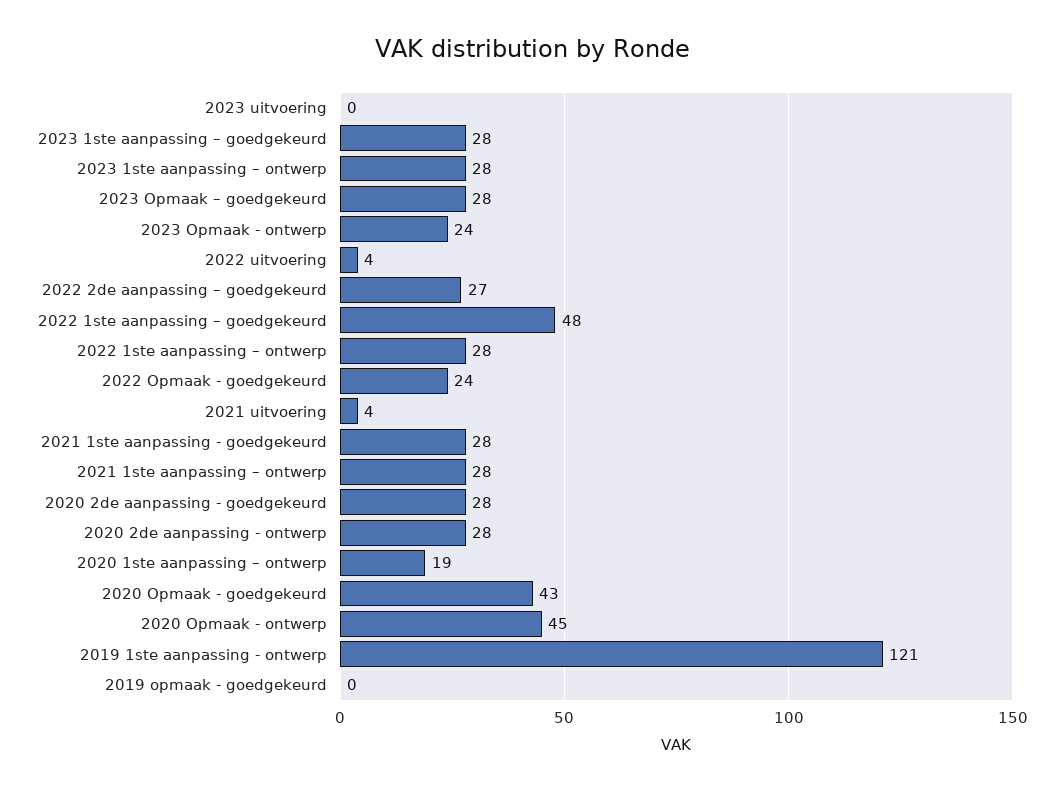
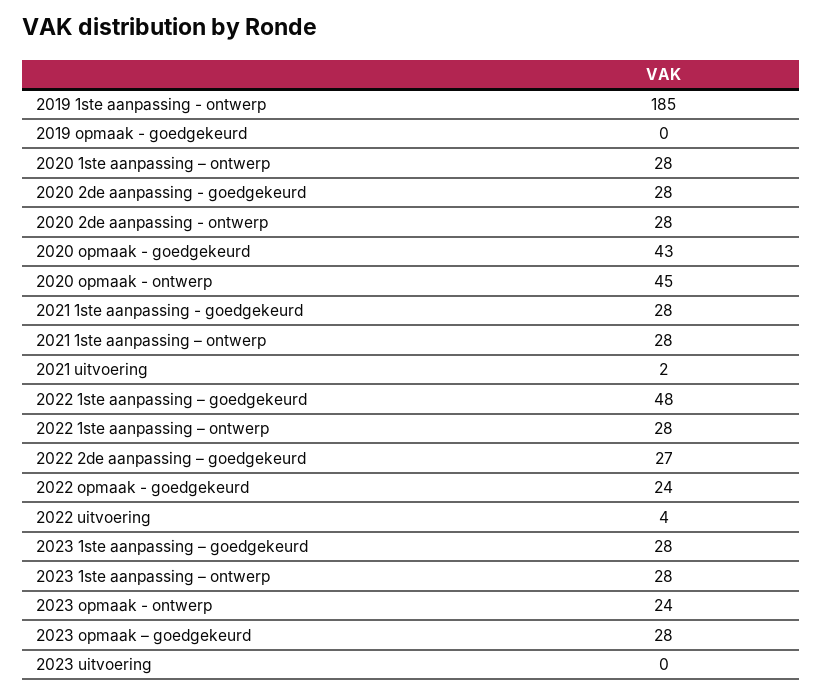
2021 uitvoering: 4 -> 2
2020 1ste aanpassing – ontwerp: 19 -> 28
2019 1ste aanpassing - ontwerp: 121 -> 185

